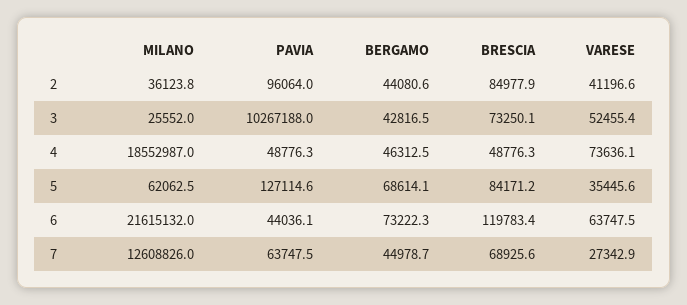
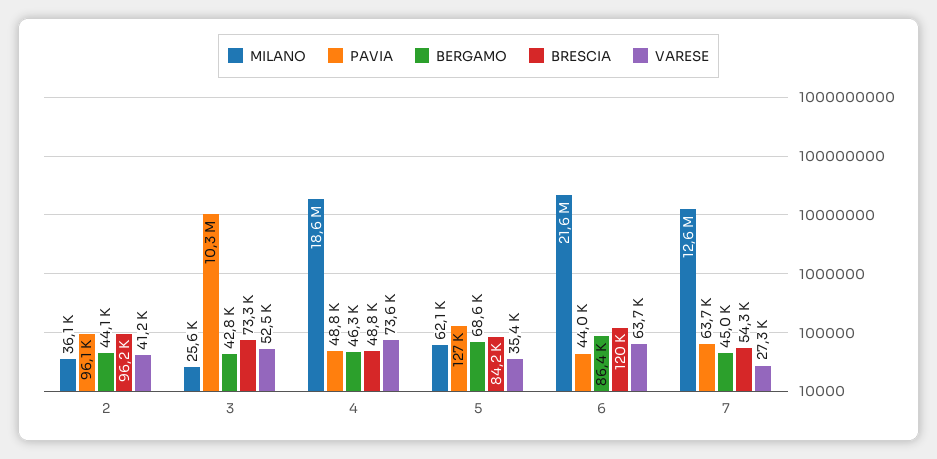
BRESCIA, 2: 84977.9 -> 96200
BERGAMO, 6: 73222.3 -> 86400
BRESCIA, 7: 68925.6 -> 54300

